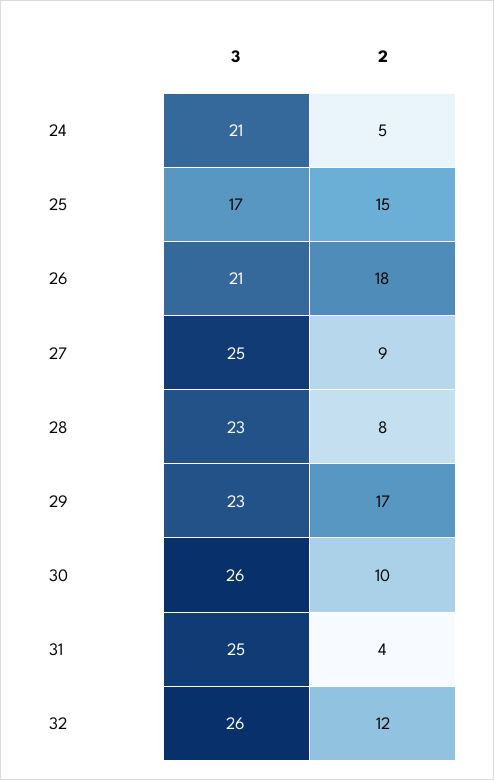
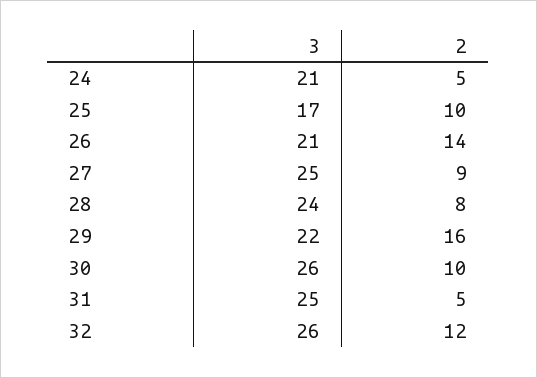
2, 25: 15 -> 10
2, 26: 18 -> 14
3, 28: 23 -> 24
3, 29: 23 -> 22
2, 29: 17 -> 16
2, 31: 4 -> 5

